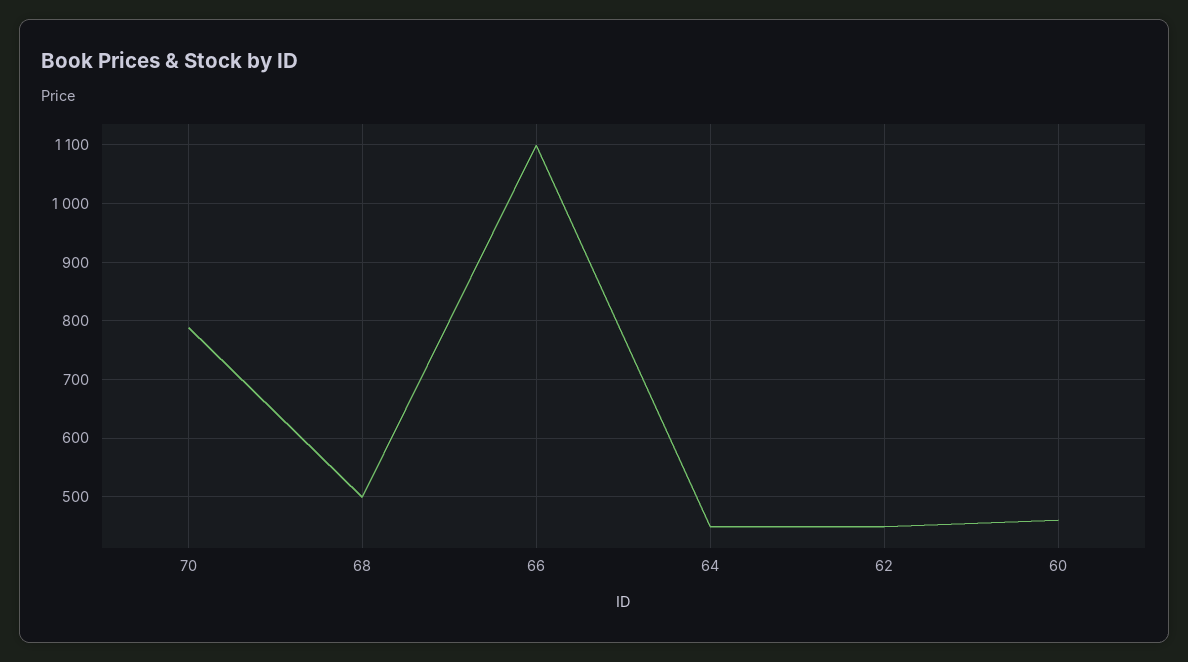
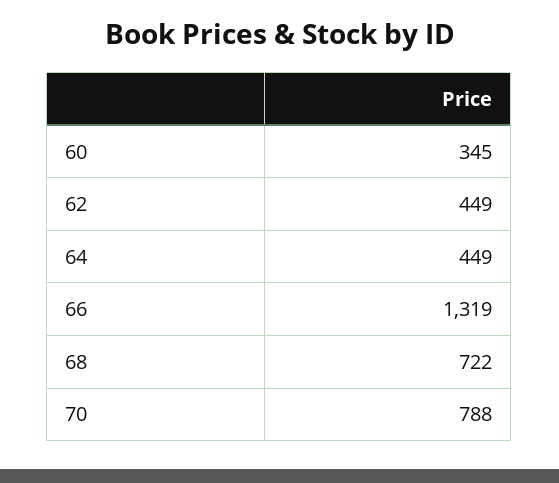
68: 500 -> 722
66: 1100 -> 1319
60: 460 -> 345

